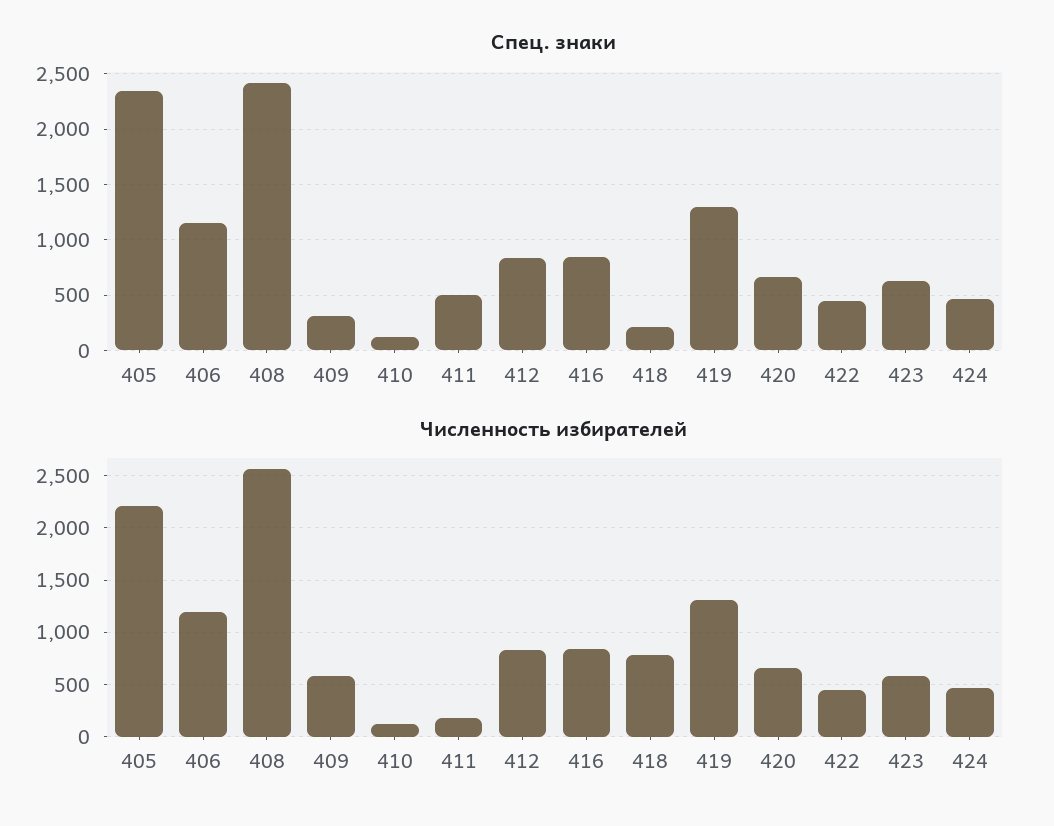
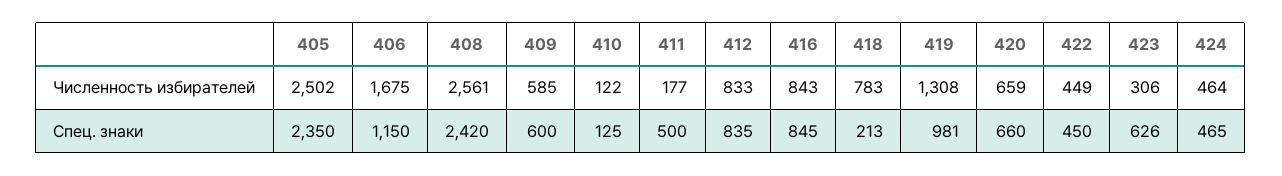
Спец. знаки, 409: 300 -> 600
Спец. знаки, 419: 1300 -> 981
Численность избирателей, 405: 2200 -> 2502
Численность избирателей, 406: 1200 -> 1675
Численность избирателей, 423: 600 -> 306

